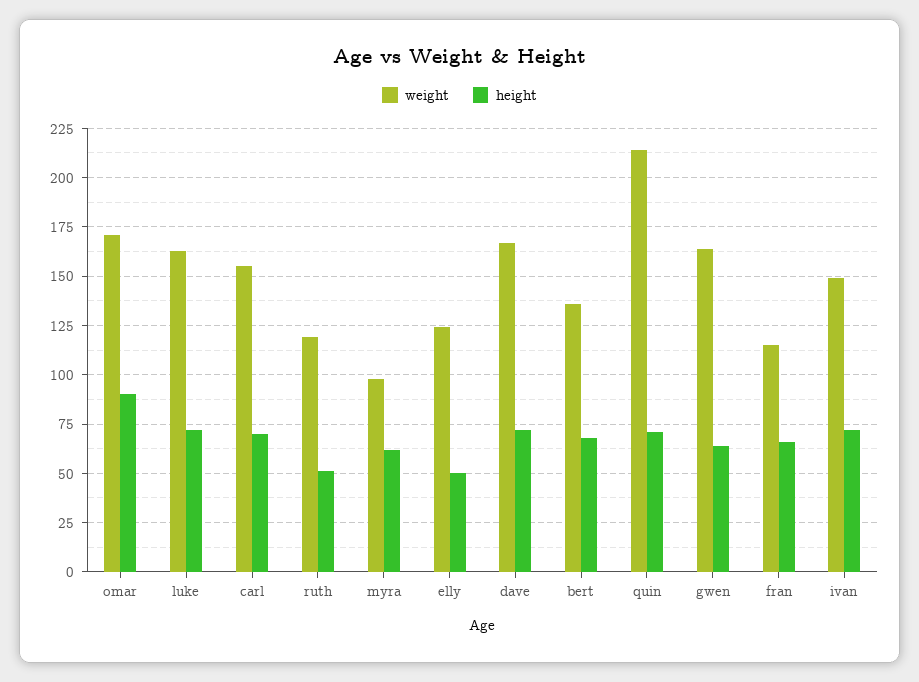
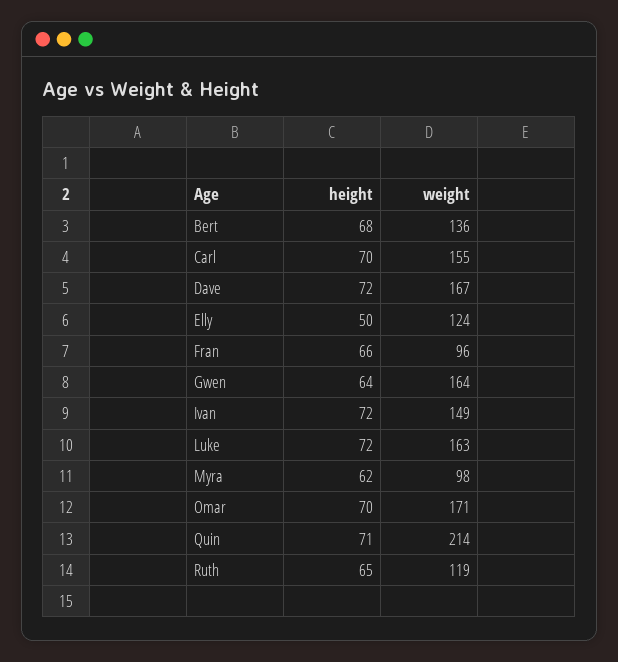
height, omar: 90 -> 70
height, ruth: 50 -> 65
weight, fran: 115 -> 96

